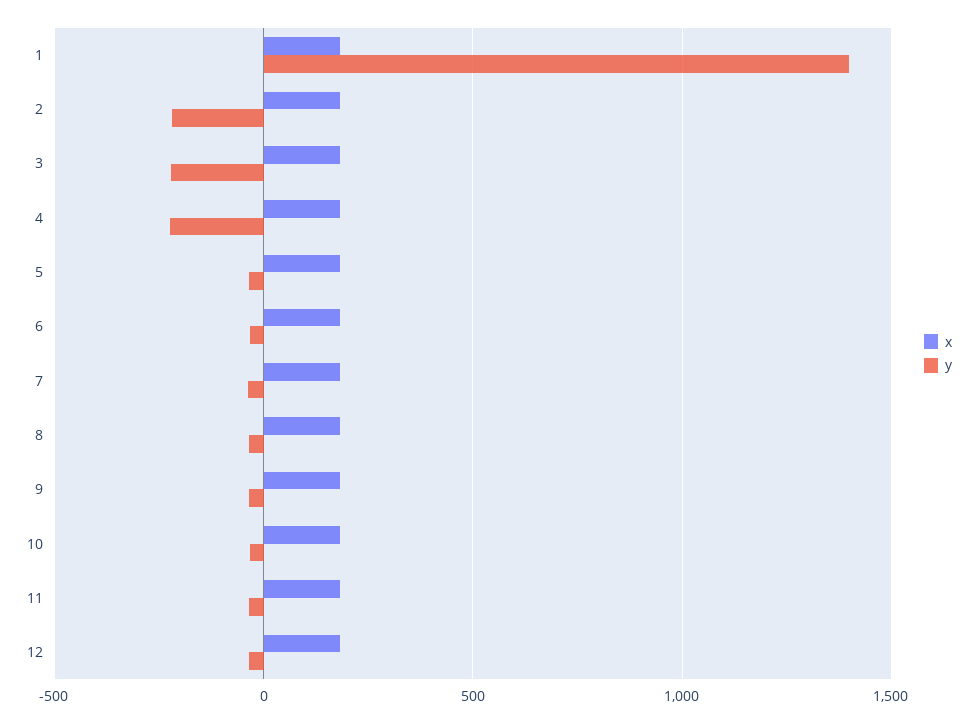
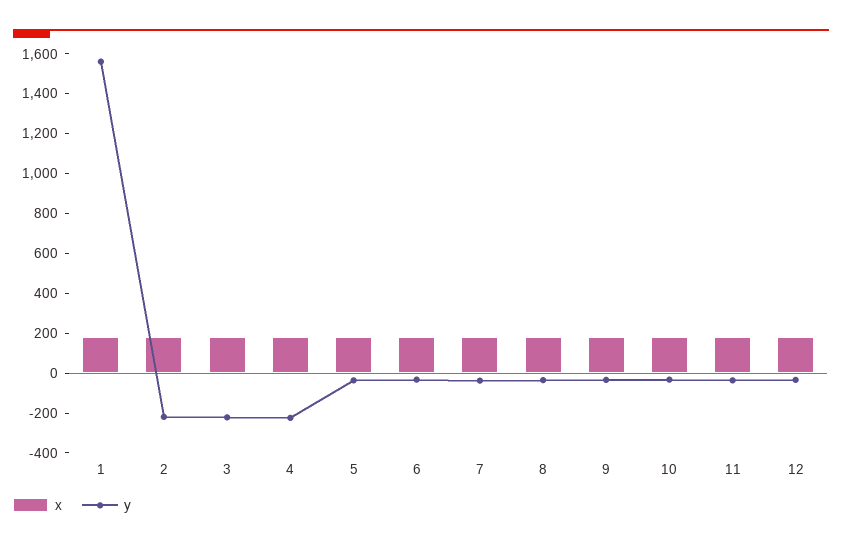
y, 1: 1400 -> 1550

